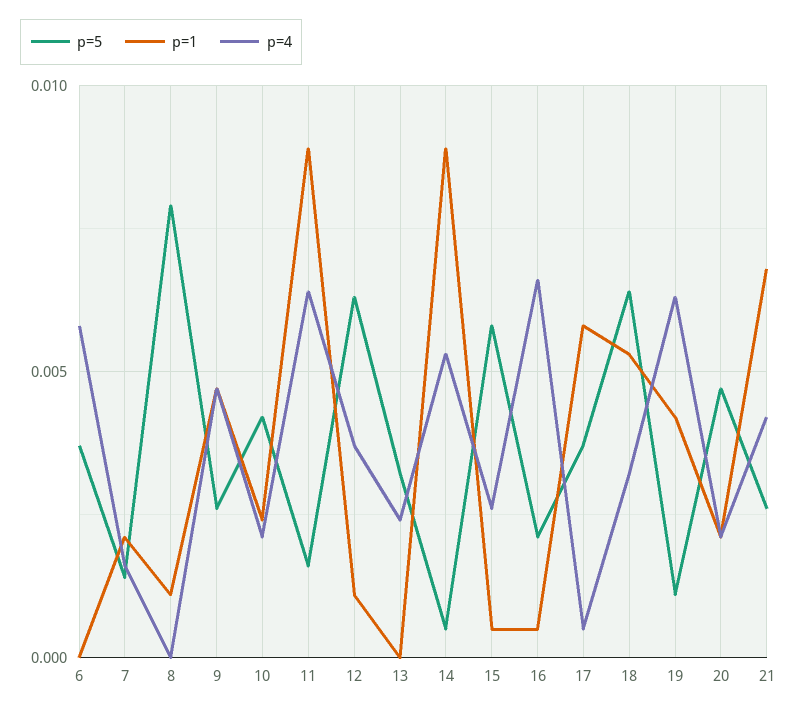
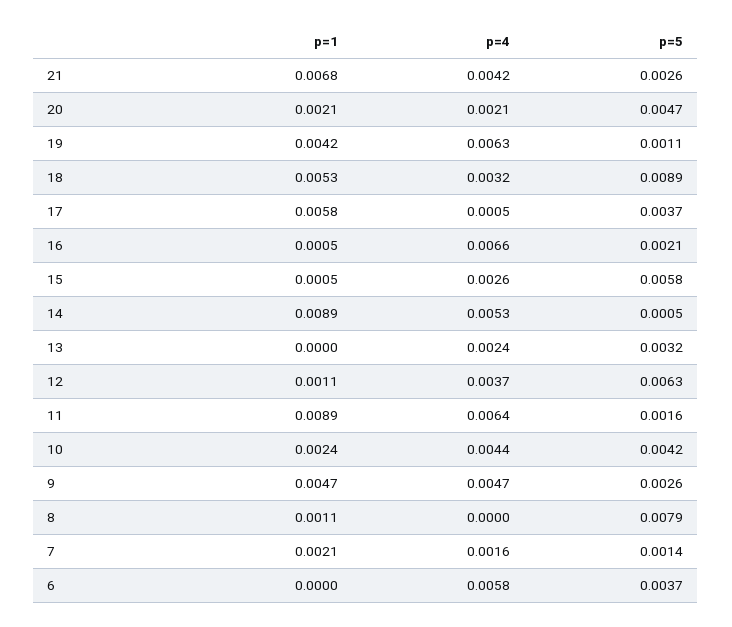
p=4, 10: 0.002 -> 0.0044
p=5, 18: 0.0065 -> 0.0089

